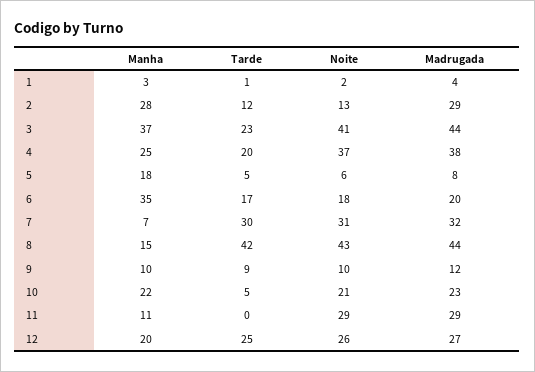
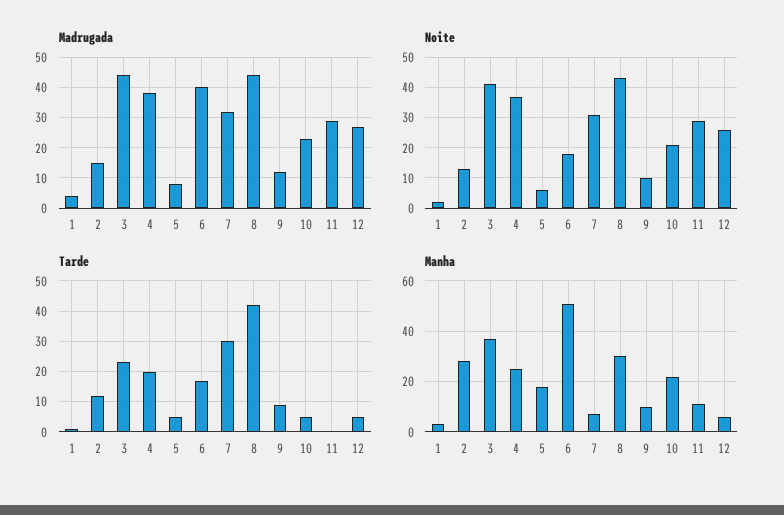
Madrugada, 2: 29 -> 15
Manha, 6: 35 -> 50
Madrugada, 6: 20 -> 40
Manha, 8: 15 -> 30
Manha, 12: 20 -> 5
Tarde, 12: 25 -> 5

